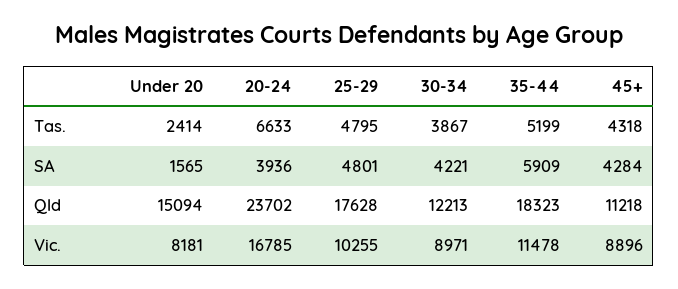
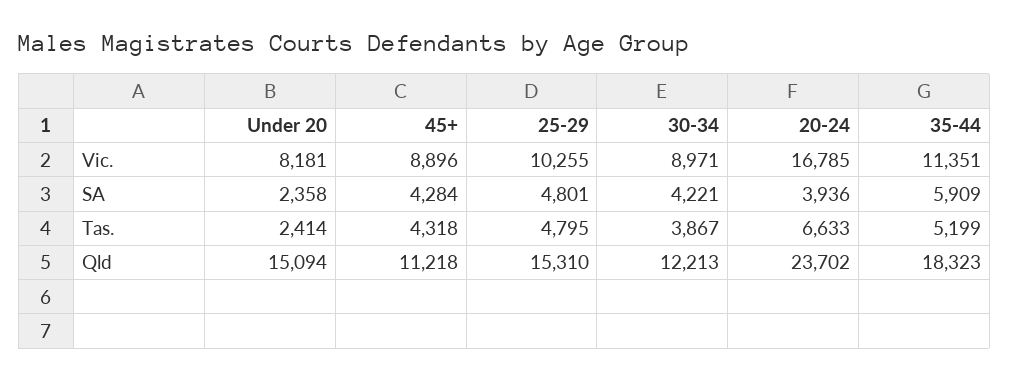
Under 20, SA: 1565 -> 2358
25-29, Qld: 17628 -> 15310
35-44, Vic.: 11478 -> 11351

